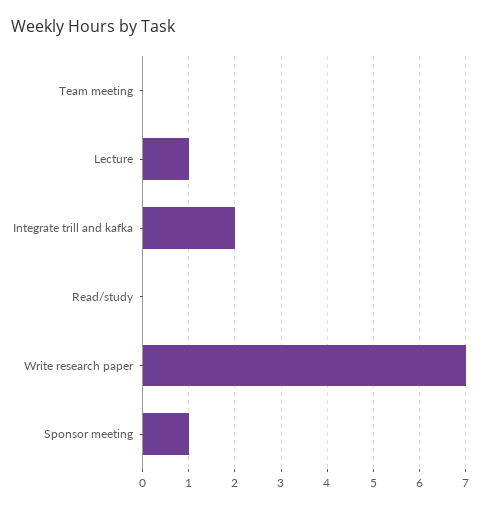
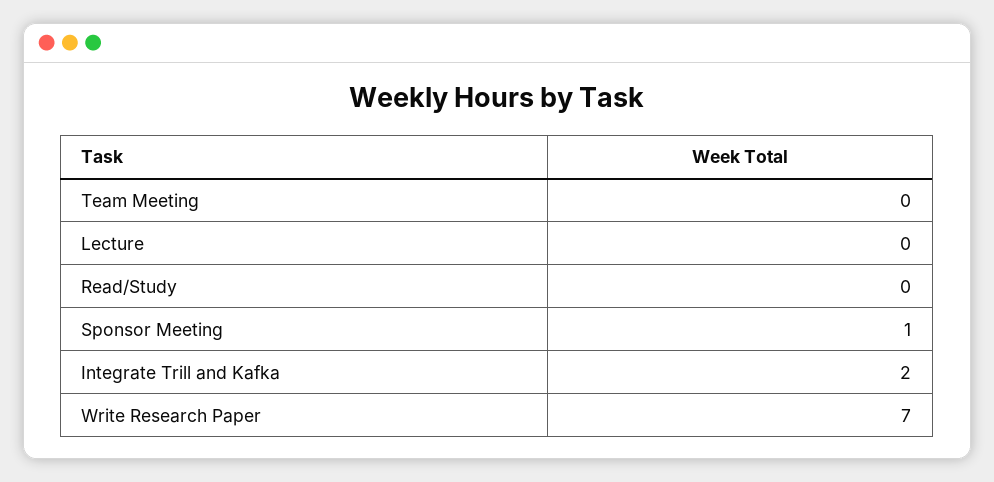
Lecture: 1 -> 0

